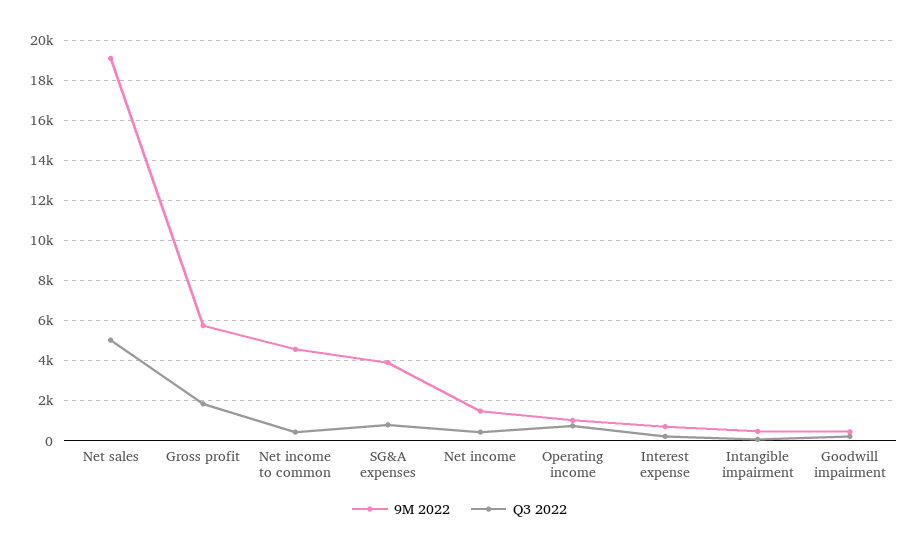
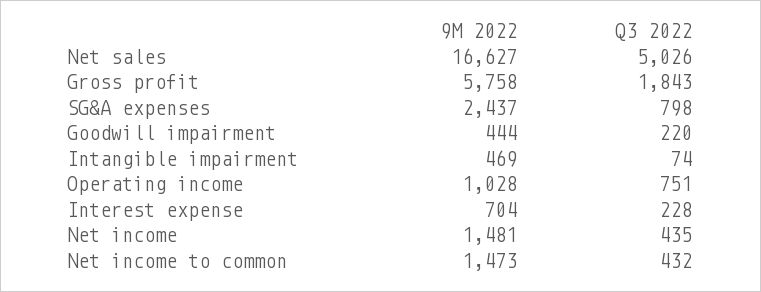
9M 2022, Net sales: 19000 -> 16627
9M 2022, Net income to common: 4500 -> 1473
9M 2022, SG&A expenses: 4000 -> 2437

